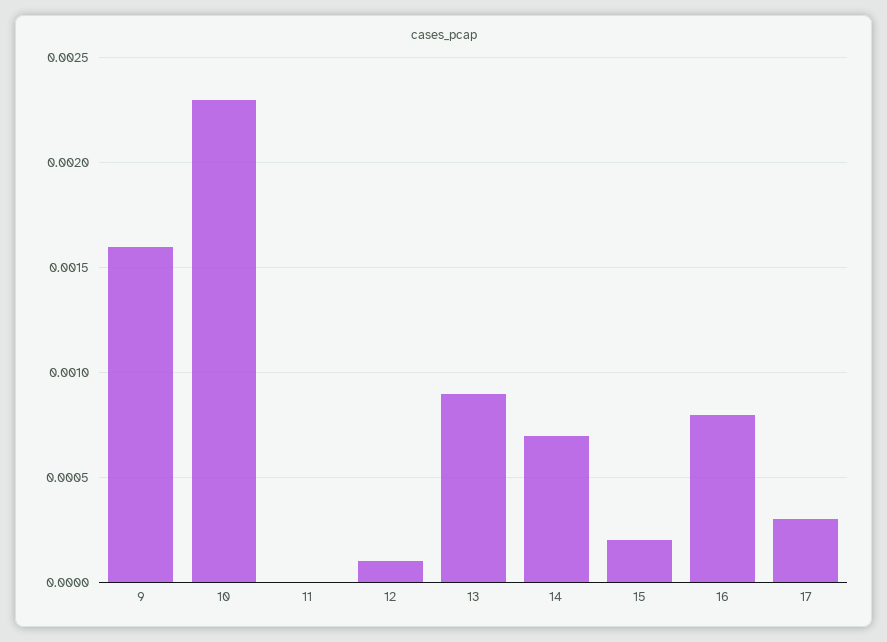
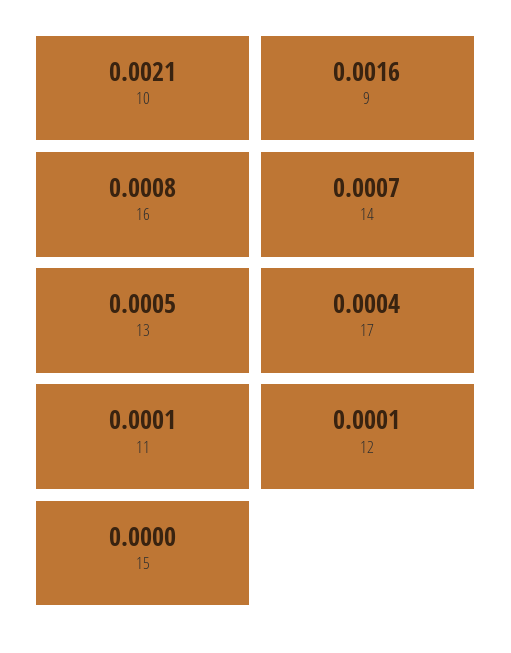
10: 0.0023 -> 0.0021
11: 0 -> 0.0001
13: 0.0009 -> 0.0005
15: 0.0002 -> 0
17: 0.0003 -> 0.0004

